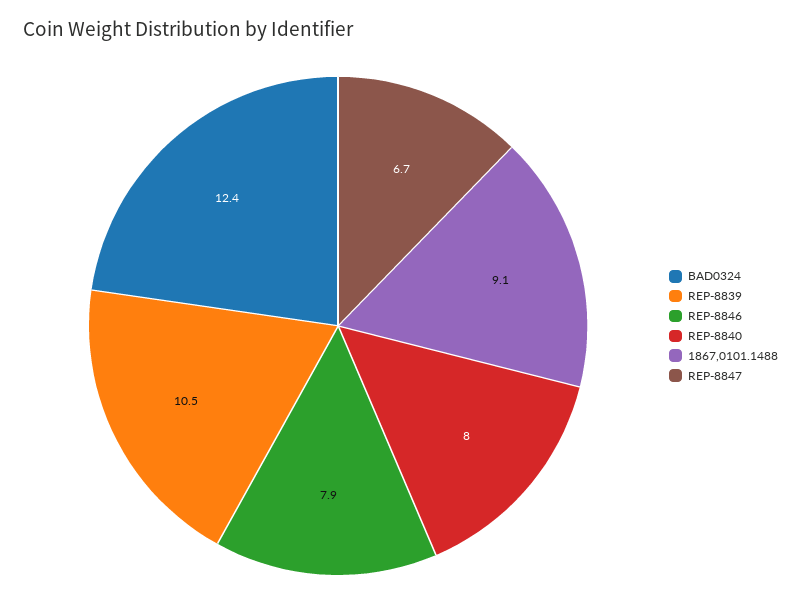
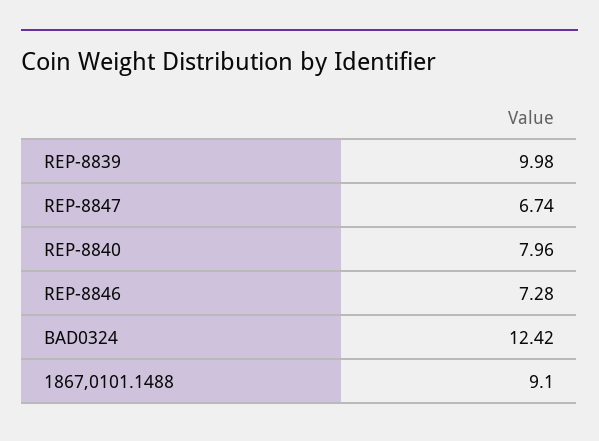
REP-8839: 10.5 -> 9.98
REP-8846: 7.9 -> 7.28

